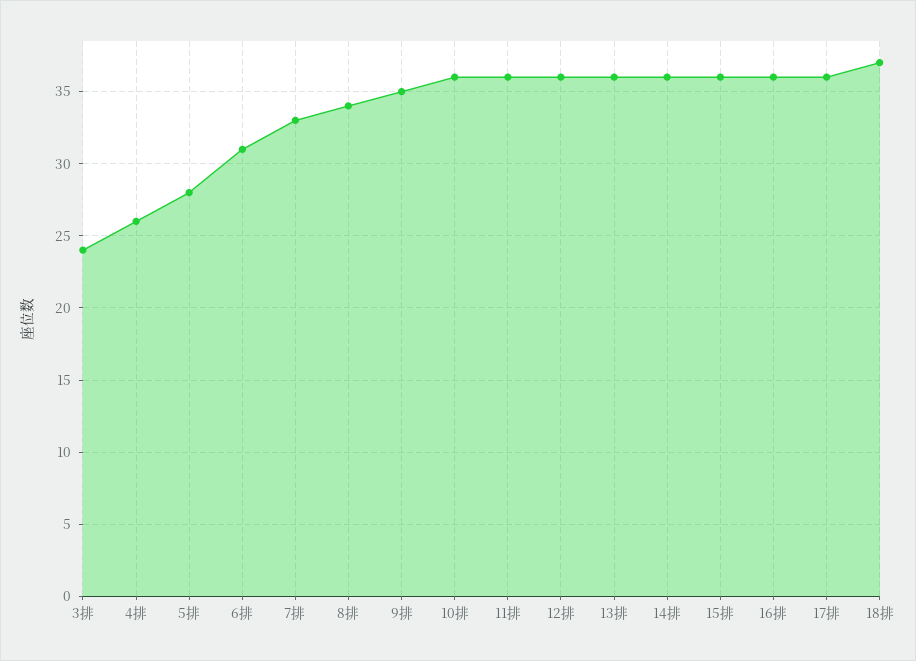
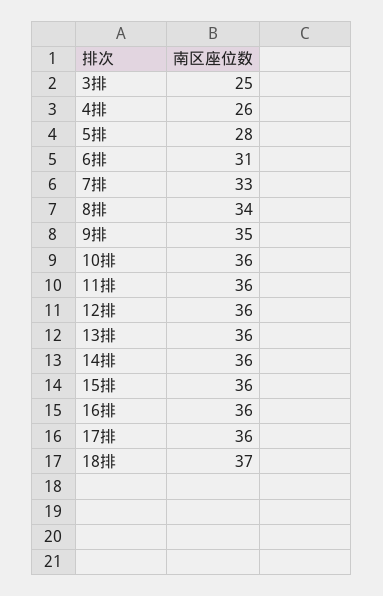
3排: 24 -> 25

